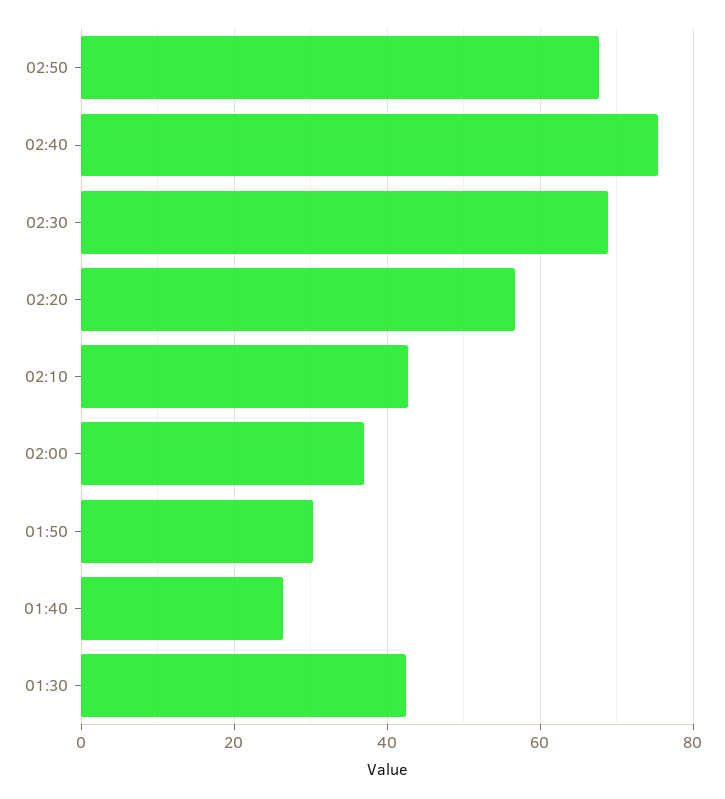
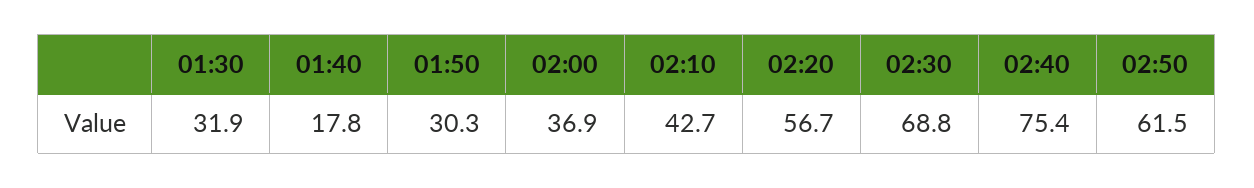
02:50: 68 -> 61.5
01:40: 26 -> 17.8
01:30: 42 -> 31.9

